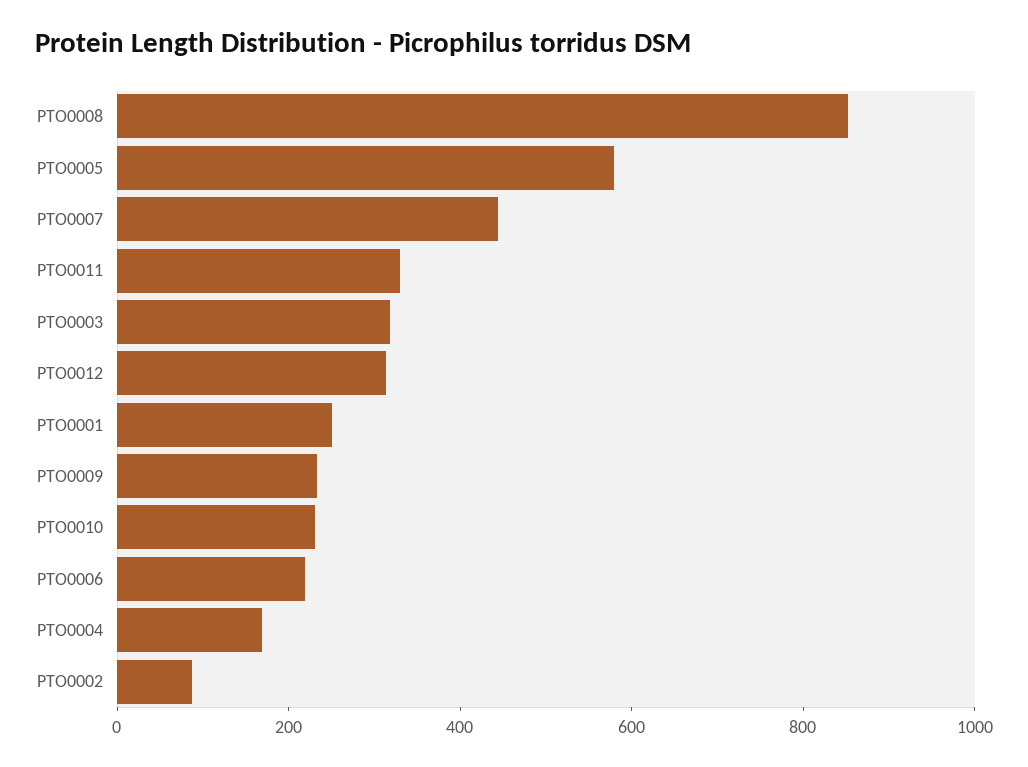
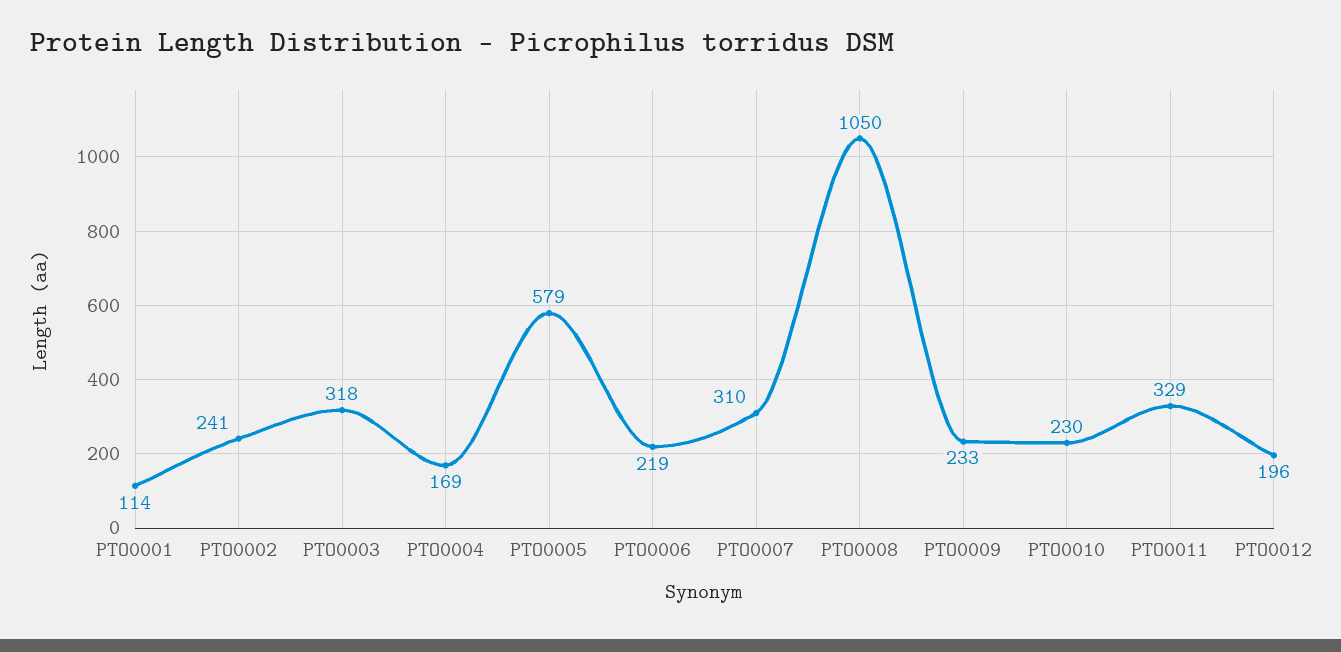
PTO0008: 850 -> 1050
PTO0007: 450 -> 310
PTO0012: 300 -> 196
PTO0001: 250 -> 114
PTO0002: 100 -> 241

